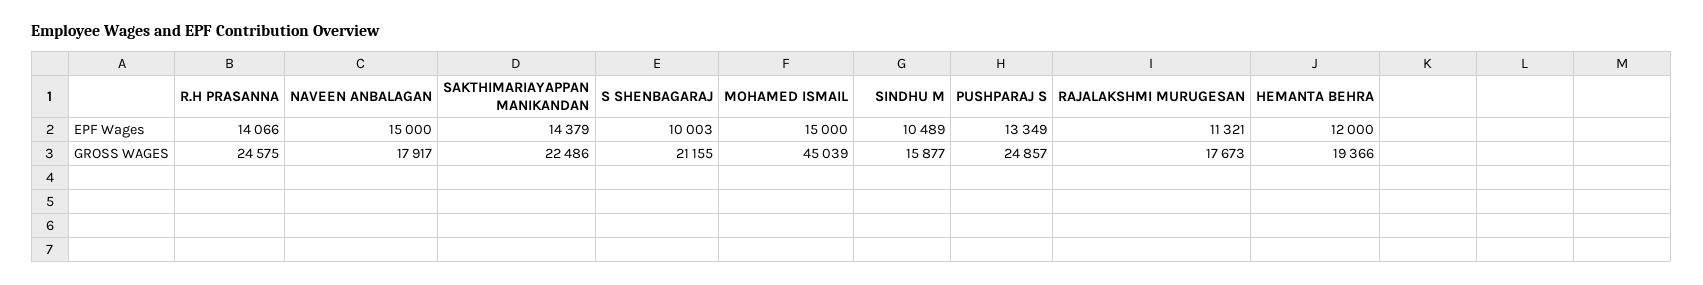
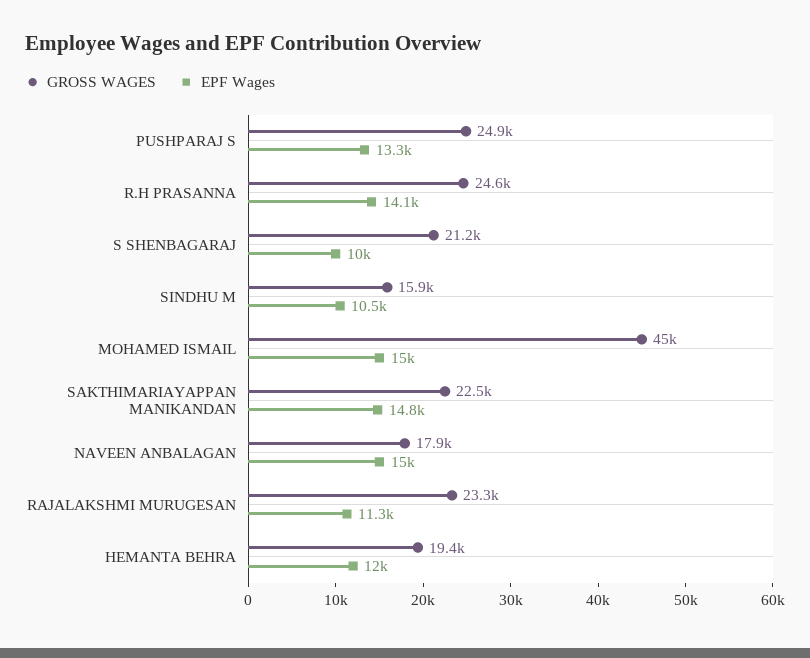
EPF Wages, SAKTHIMARIAYAPPAN MANIKANDAN: 14379 -> 14800
GROSS WAGES, RAJALAKSHMI MURUGESAN: 17673 -> 23300

